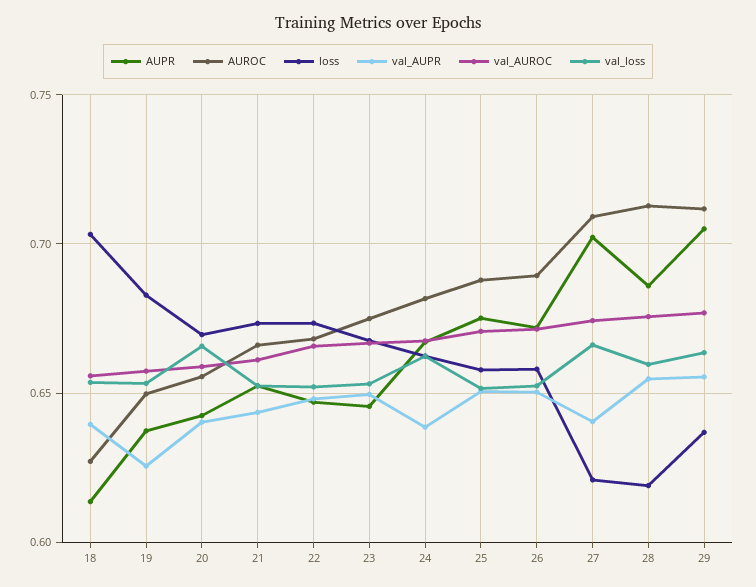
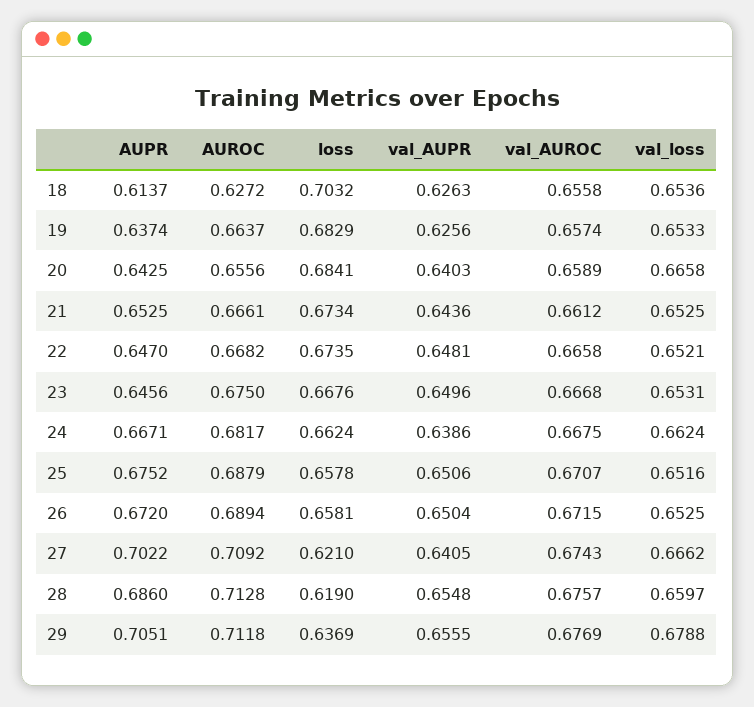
val_AUPR, 18: 0.64 -> 0.6263
AUROC, 19: 0.65 -> 0.6637
loss, 20: 0.67 -> 0.6841
val_loss, 29: 0.665 -> 0.6788

